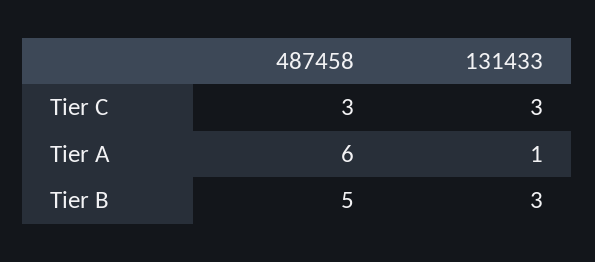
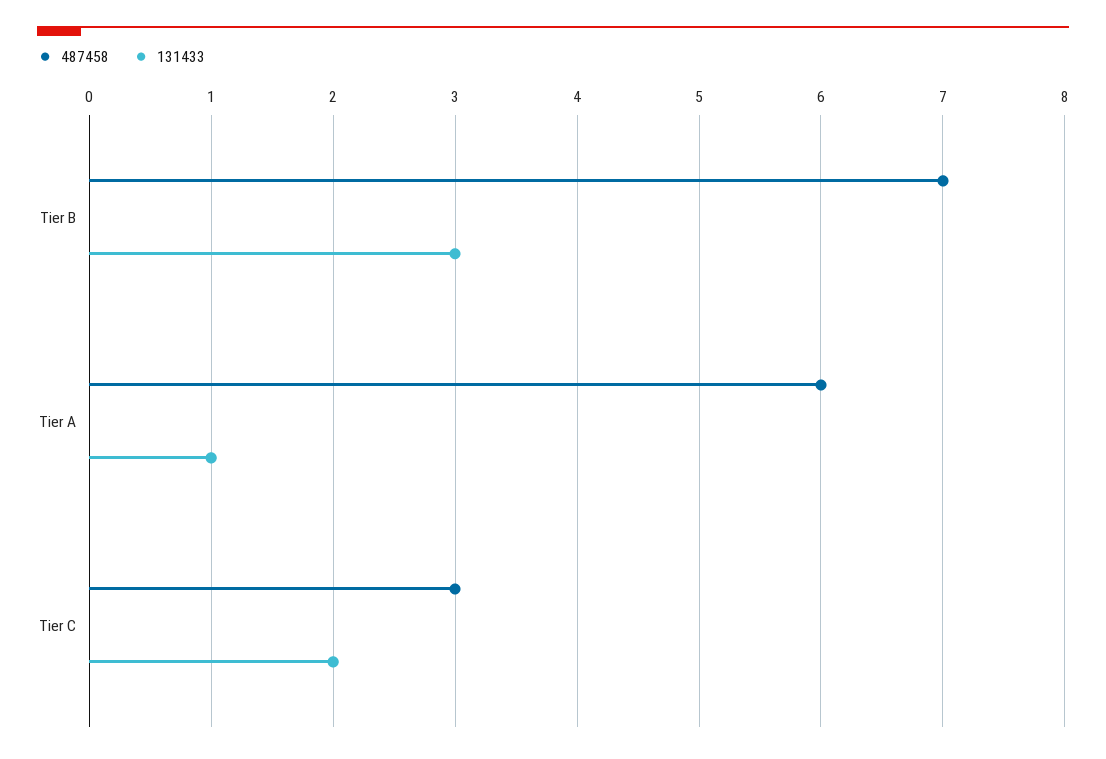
131433, Tier C: 3 -> 2
487458, Tier B: 5 -> 7

